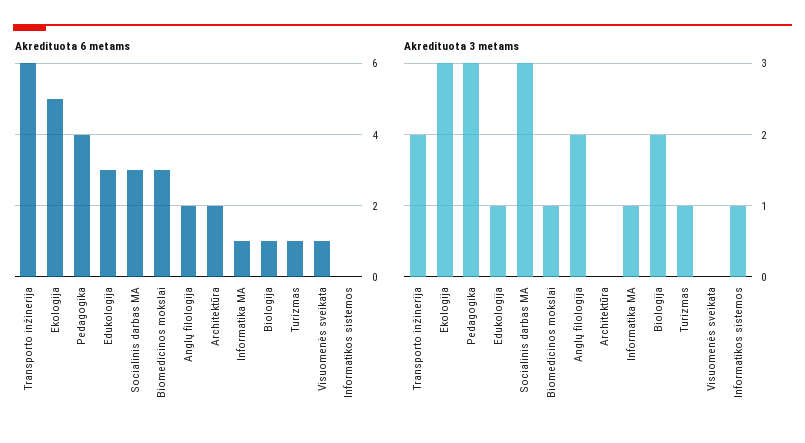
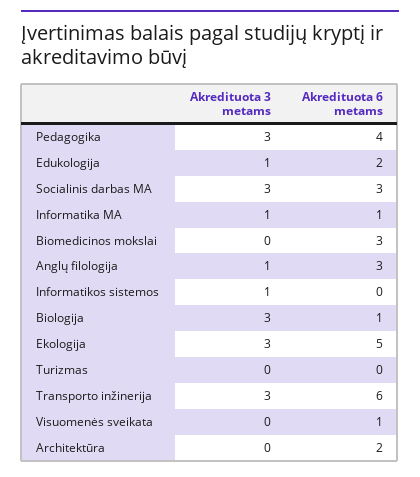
Akredituota 6 metams, Edukologija: 3 -> 2
Akredituota 6 metams, Anglų filologija: 2 -> 3
Akredituota 6 metams, Turizmas: 1 -> 0
Akredituota 3 metams, Transporto inžinerija: 2 -> 3
Akredituota 3 metams, Biomedicinos mokslai: 1 -> 0
Akredituota 3 metams, Anglų filologija: 2 -> 1
Akredituota 3 metams, Biologija: 2 -> 3
Akredituota 3 metams, Turizmas: 1 -> 0

